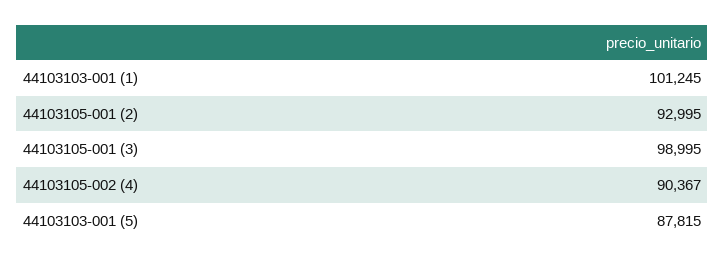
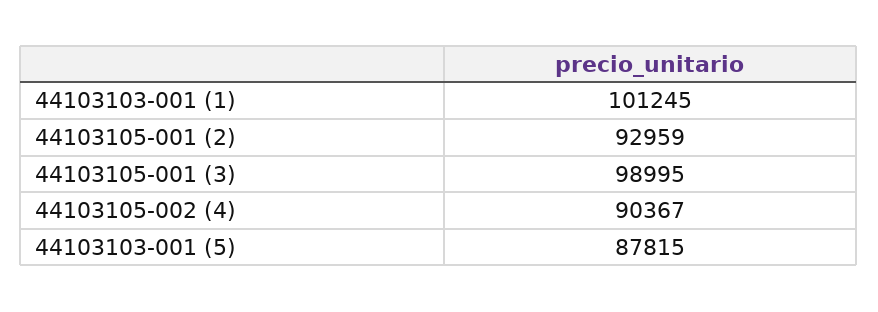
44103105-001 (2): 92995 -> 92959

